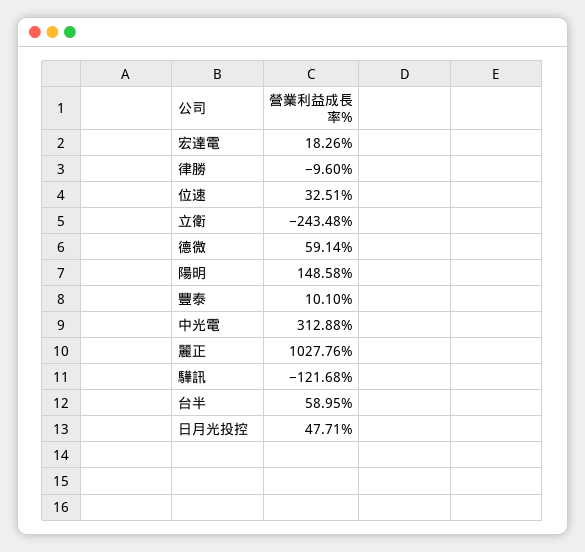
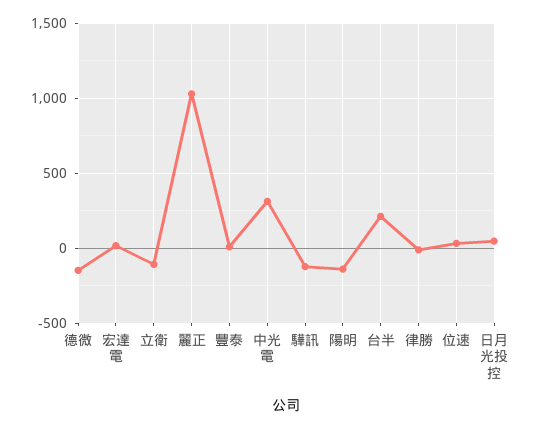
立衛: -243.48 -> -100
德微: 59.14 -> -150
陽明: 148.58 -> -150
台半: 58.95 -> 200

